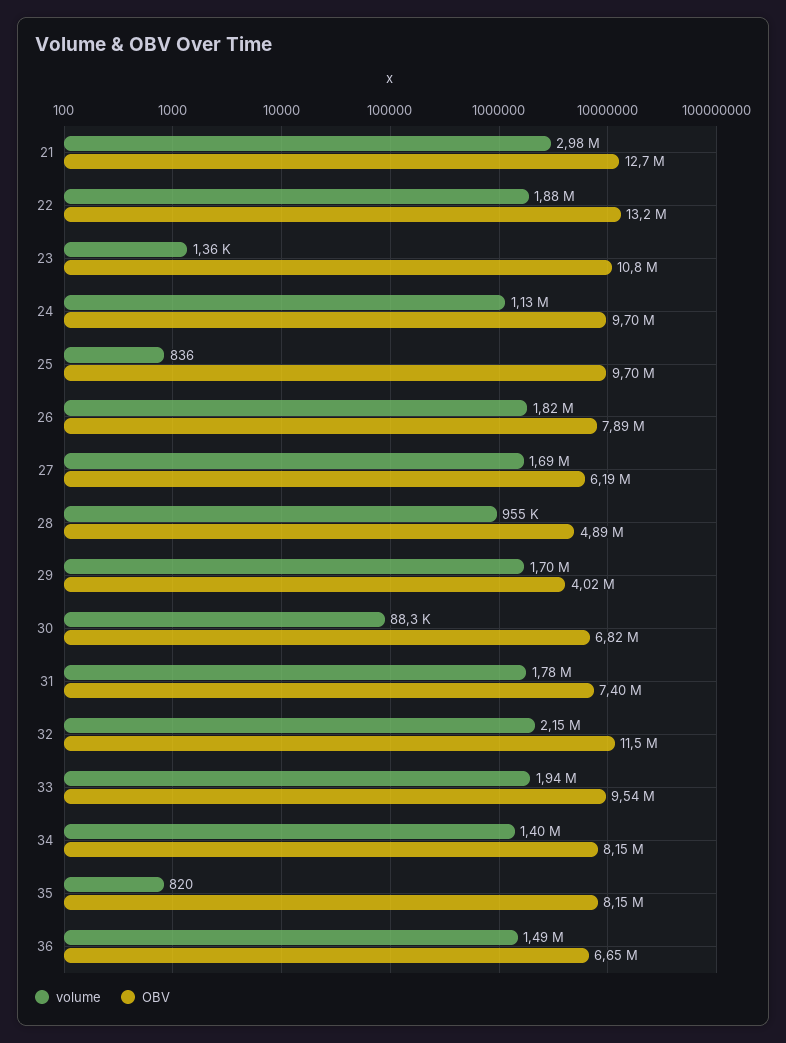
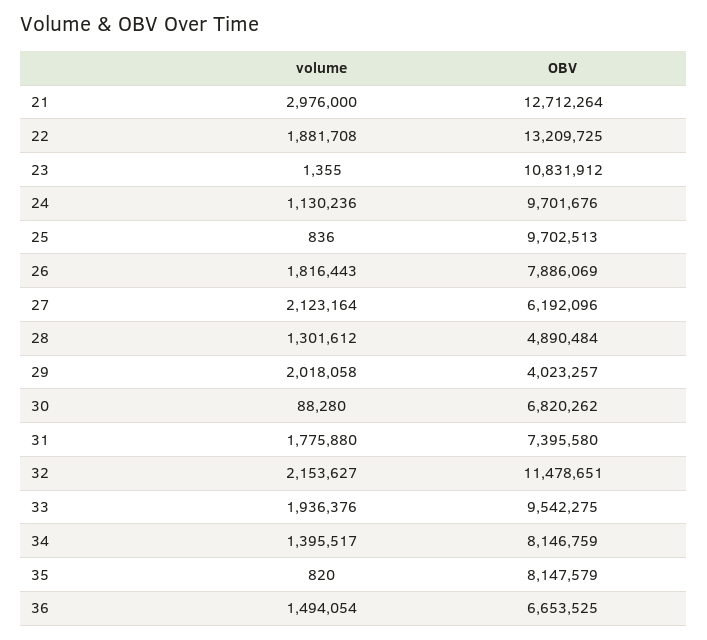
volume, 27: 1690000 -> 2123164
volume, 28: 955000 -> 1301612
volume, 29: 1700000 -> 2018058

